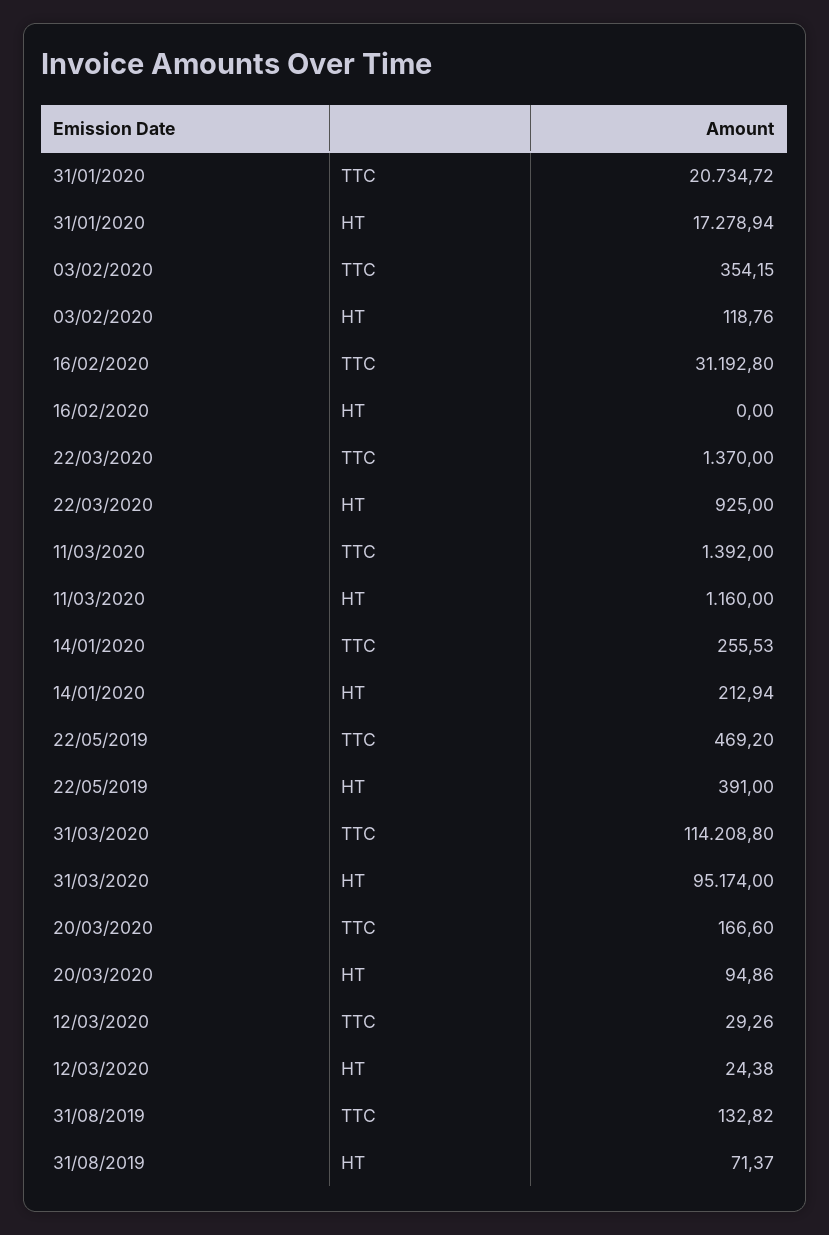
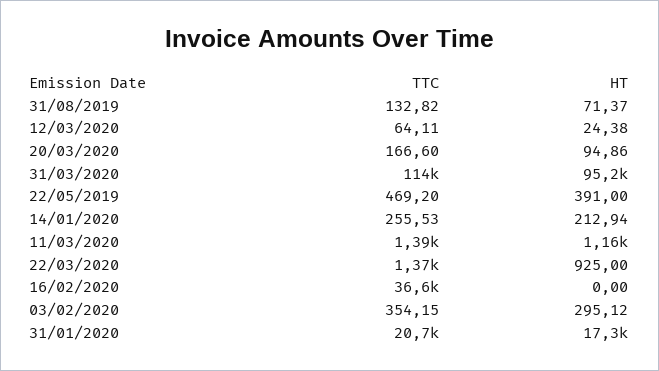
03/02/2020, HT: 118.76 -> 295.12
16/02/2020, TTC: 31192.8 -> 36600
12/03/2020, TTC: 29.26 -> 64.11

